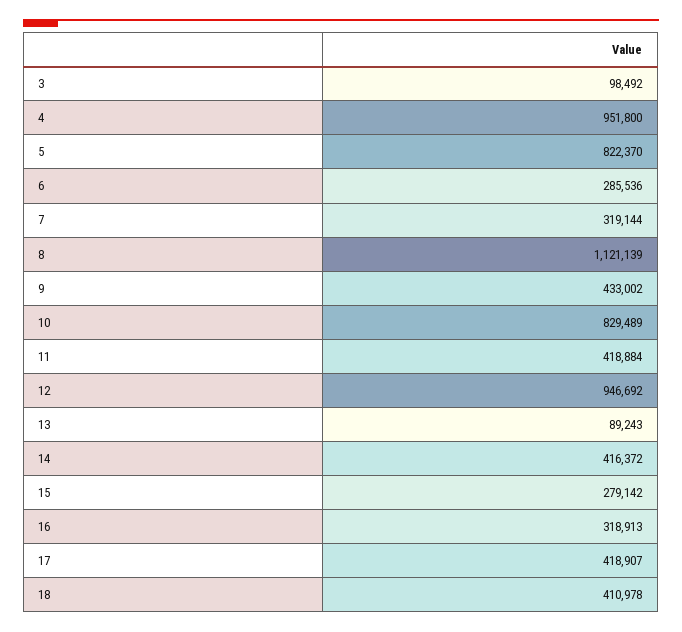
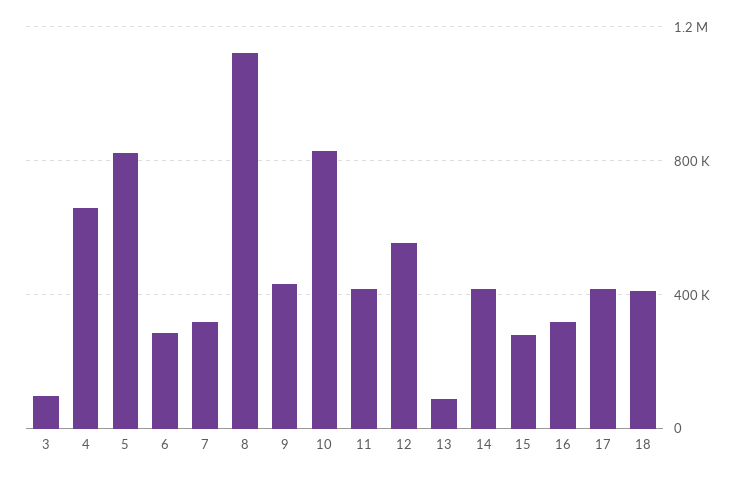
4: 951800 -> 650000
12: 946692 -> 550000

